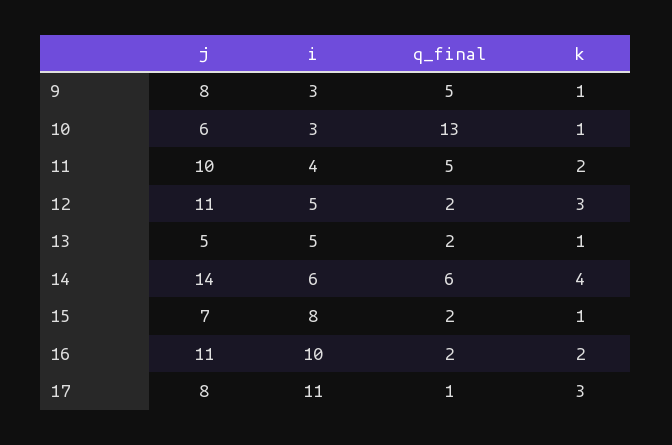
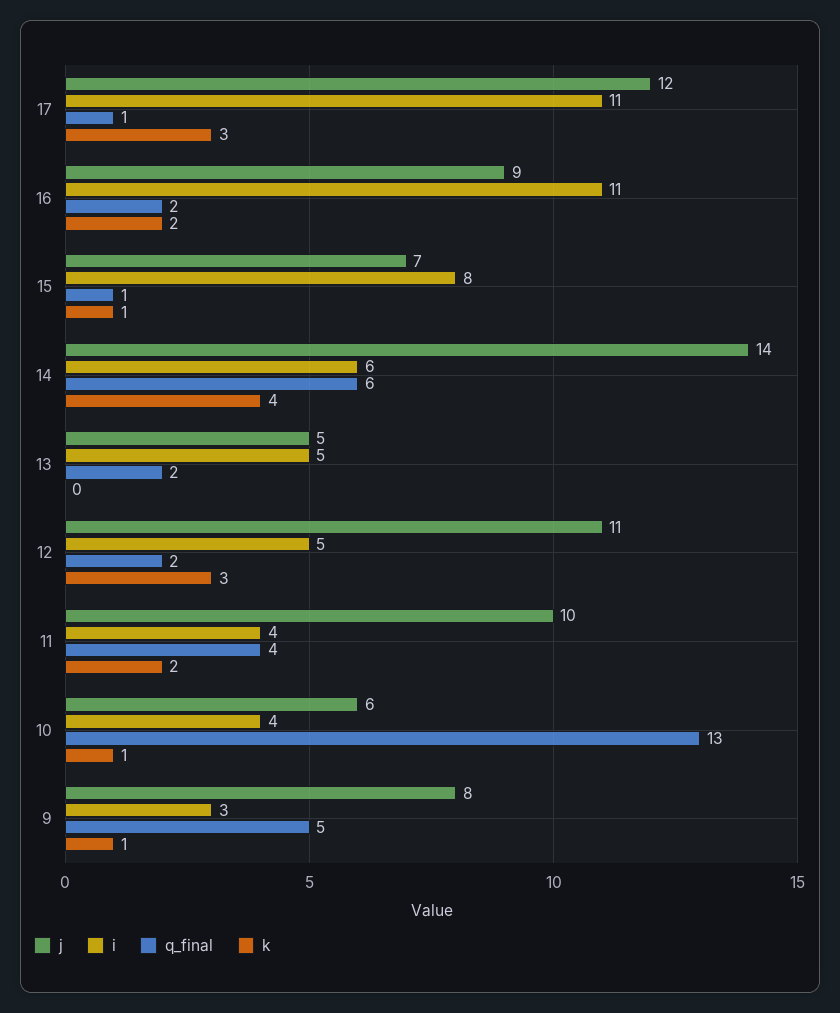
i, 10: 3 -> 4
q_final, 11: 5 -> 4
k, 13: 1 -> 0
q_final, 15: 2 -> 1
j, 16: 11 -> 9
i, 16: 10 -> 11
j, 17: 8 -> 12

